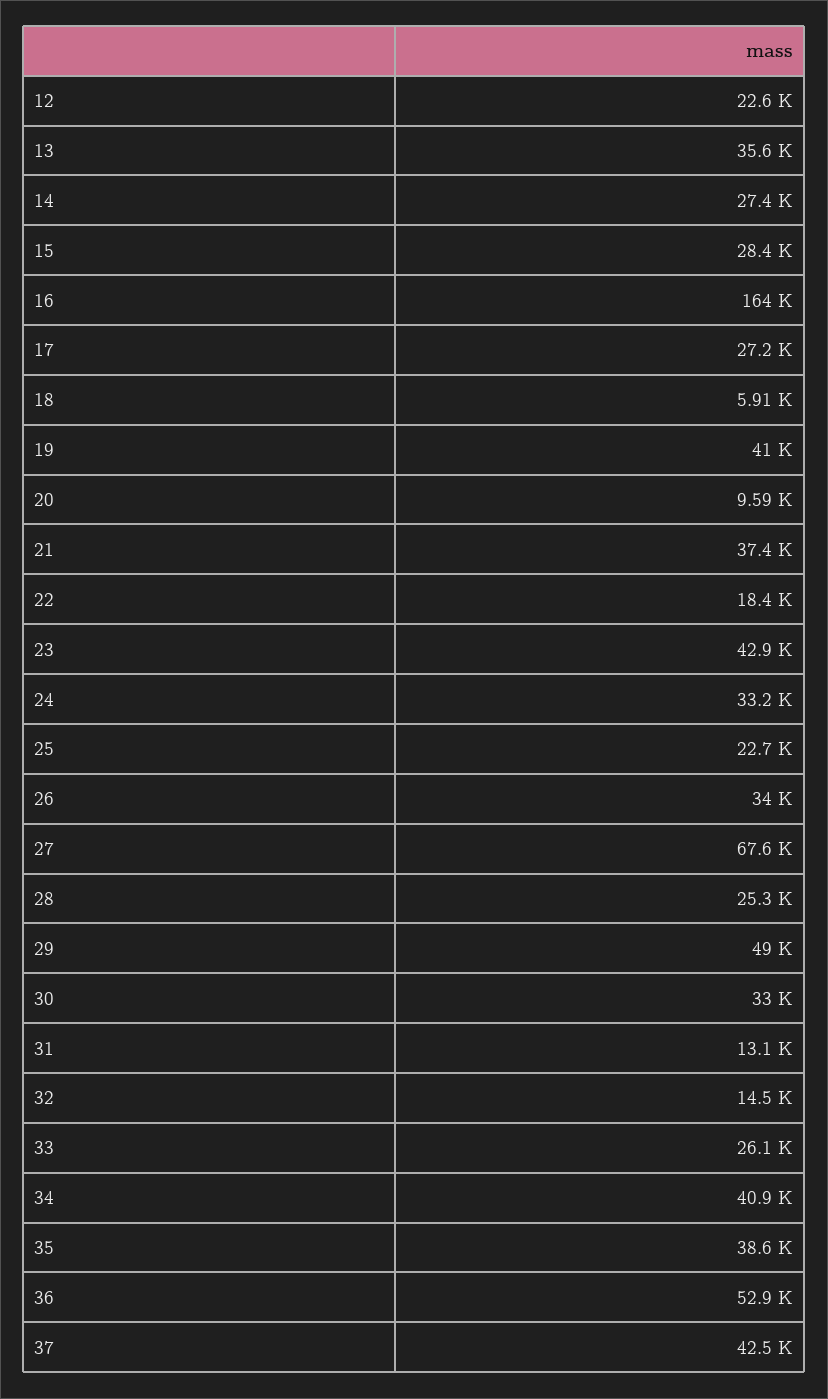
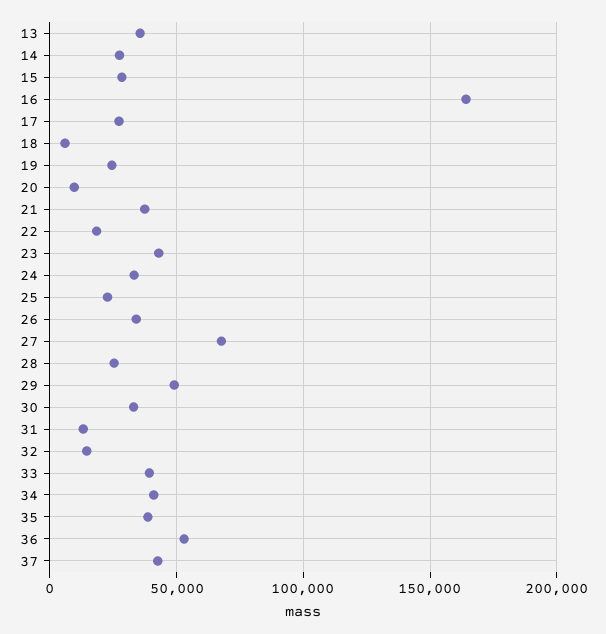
12: 22600 -> none
19: 41000 -> 25000
33: 26100 -> 40000

